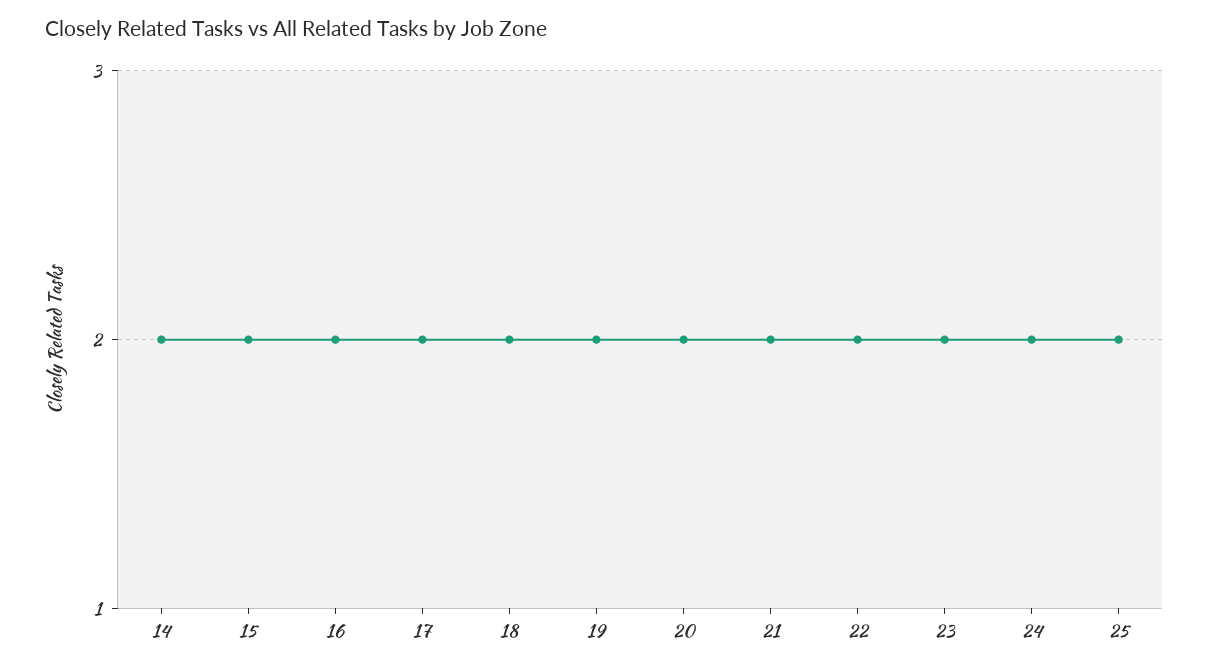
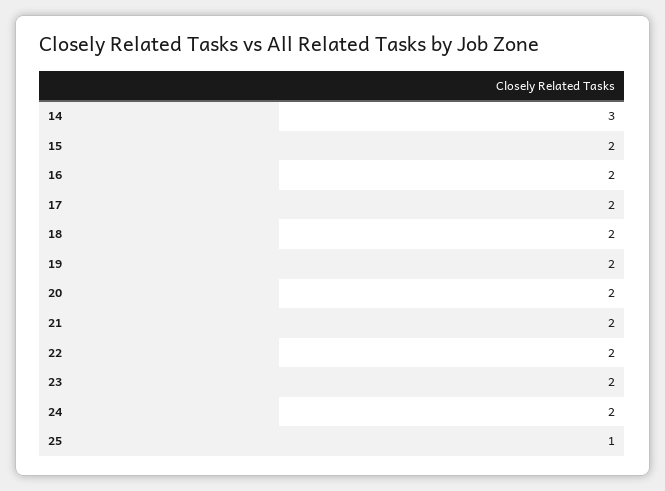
14: 2 -> 3
25: 2 -> 1

